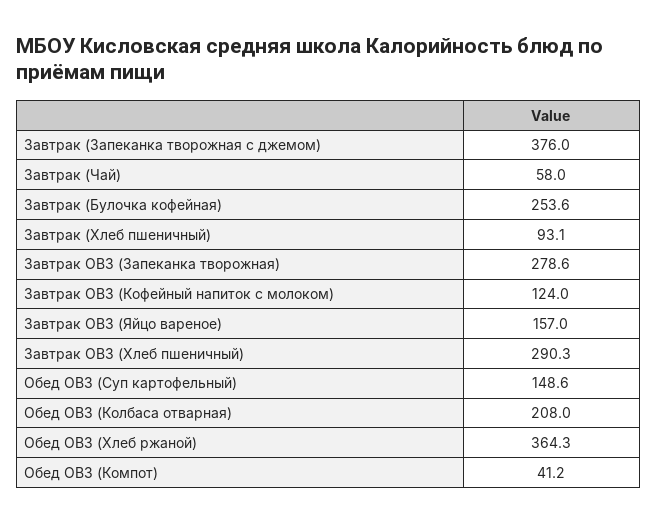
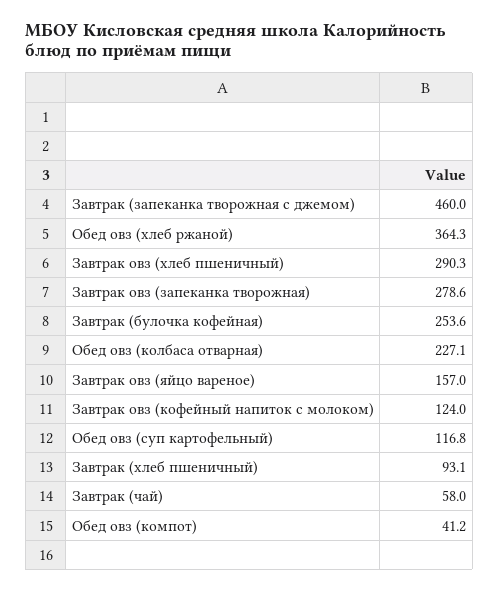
Завтрак (Запеканка творожная с джемом): 376 -> 460
Обед ОВЗ (Суп картофельный): 148.6 -> 116.8
Обед ОВЗ (Колбаса отварная): 208 -> 227.1

